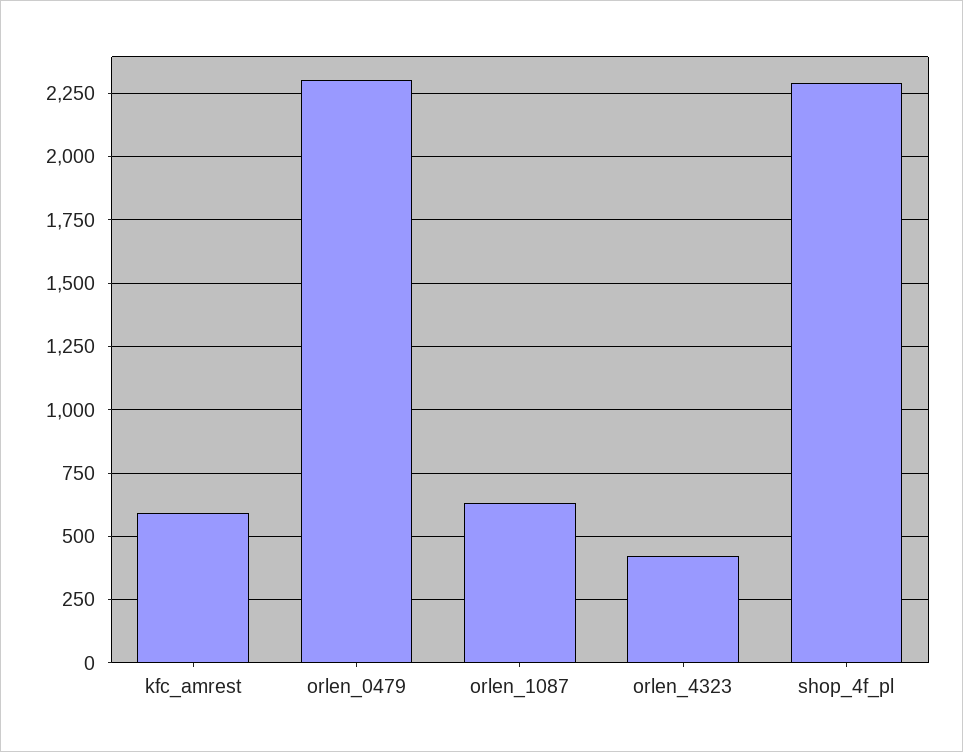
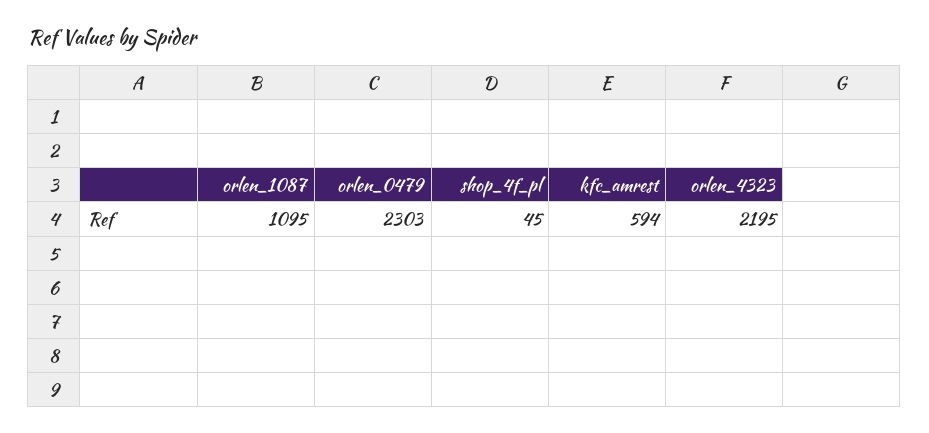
orlen_1087: 625 -> 1095
orlen_4323: 425 -> 2195
shop_4f_pl: 2300 -> 45

